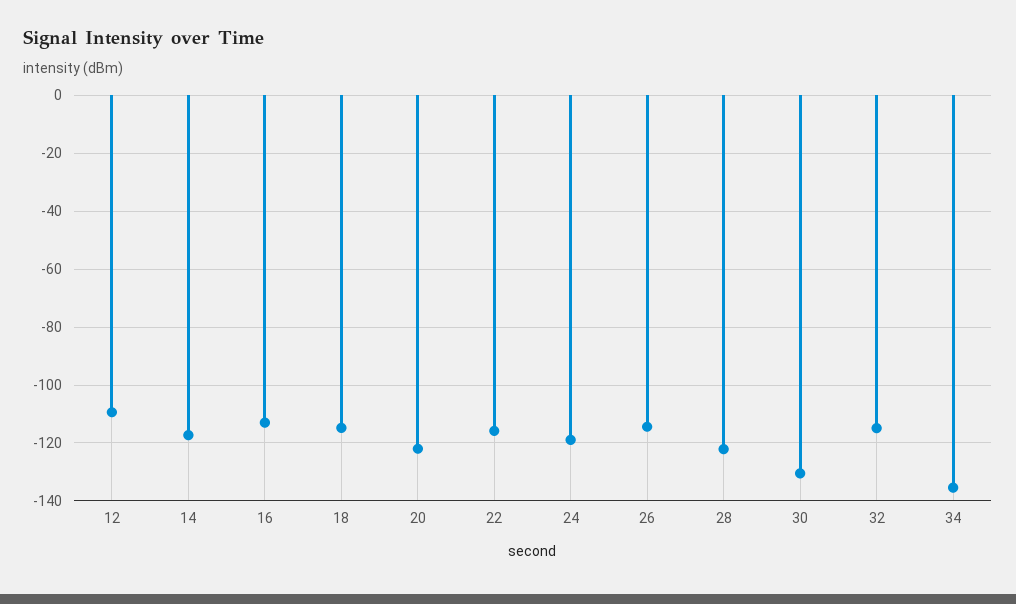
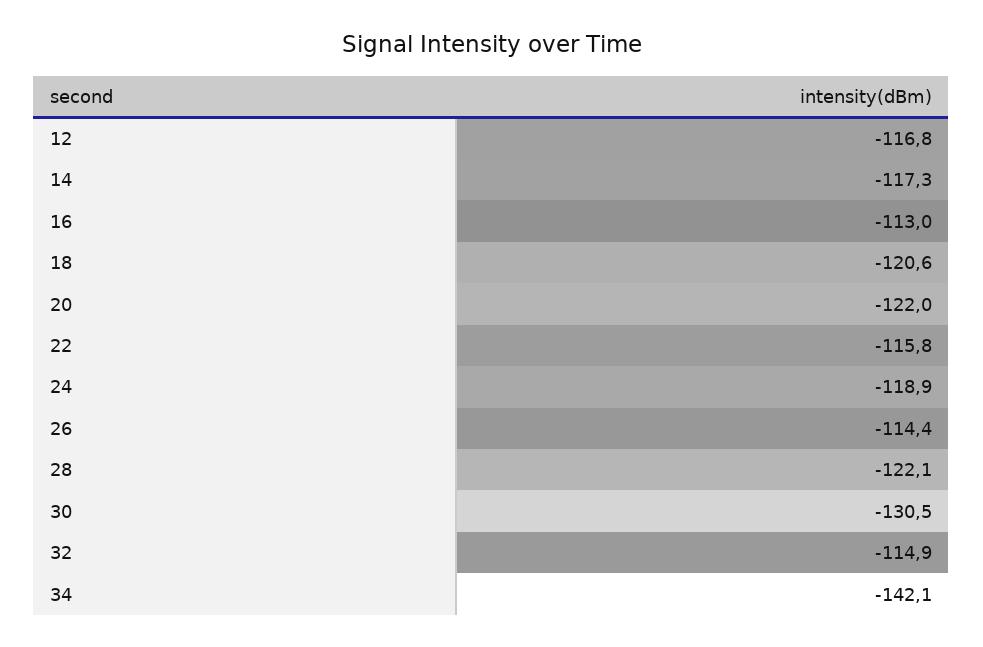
12: -110 -> -116.8
18: -115 -> -120.6
34: -135 -> -142.1

